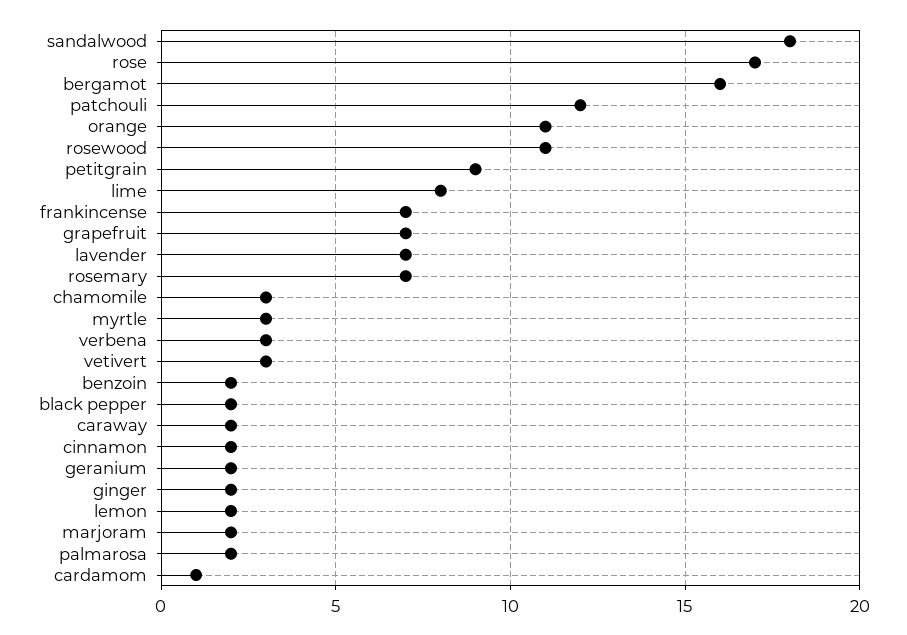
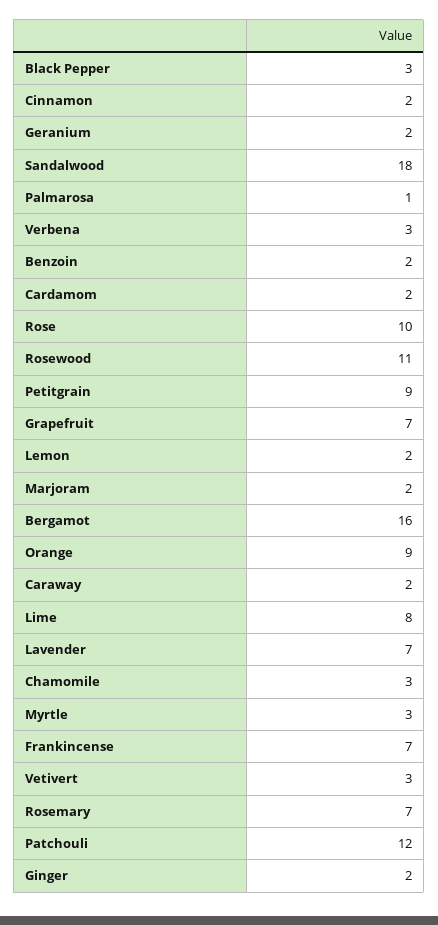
rose: 17 -> 10
orange: 11 -> 9
black pepper: 2 -> 3
palmarosa: 2 -> 1
cardamom: 1 -> 2

